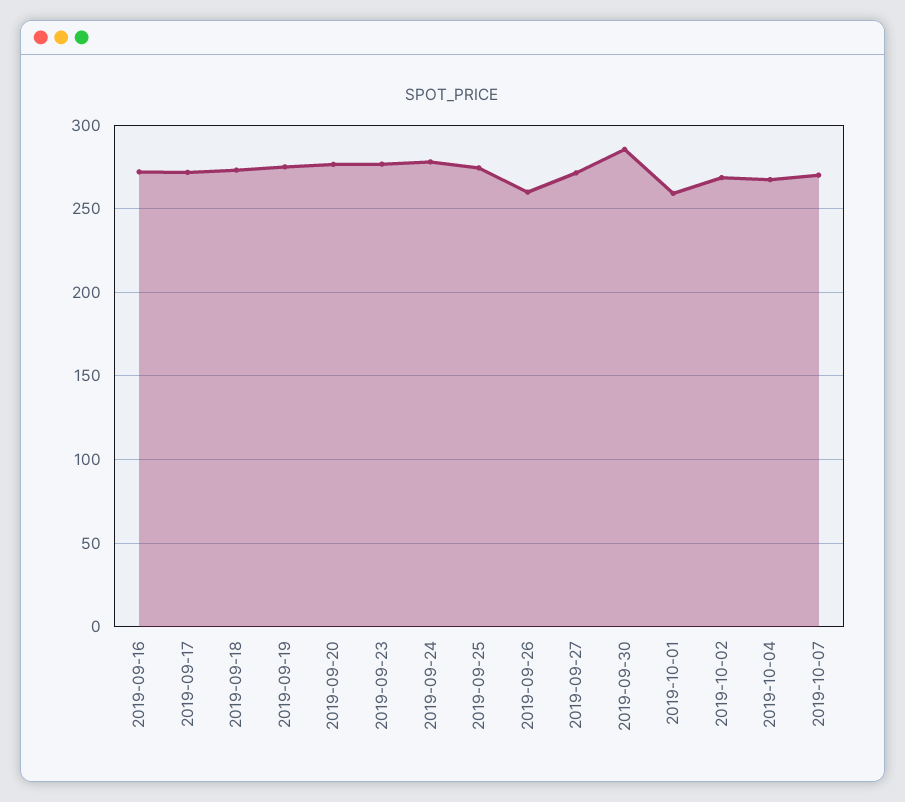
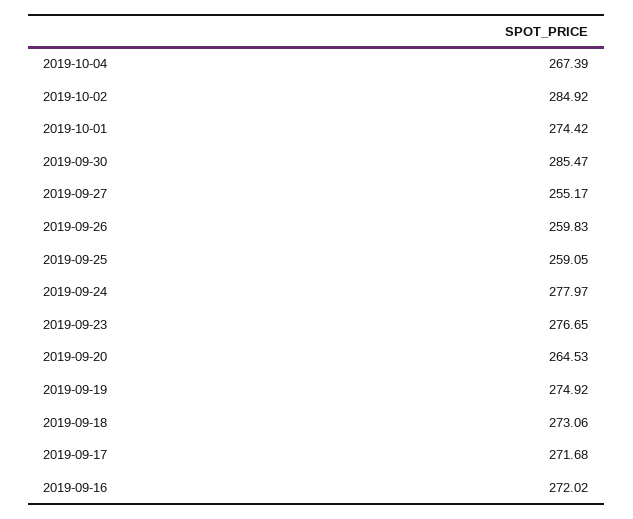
2019-09-20: 275 -> 264.53
2019-09-25: 275 -> 259.05
2019-09-27: 270 -> 255.17
2019-10-01: 260 -> 274.42
2019-10-02: 270 -> 284.92
2019-10-07: 270 -> none

